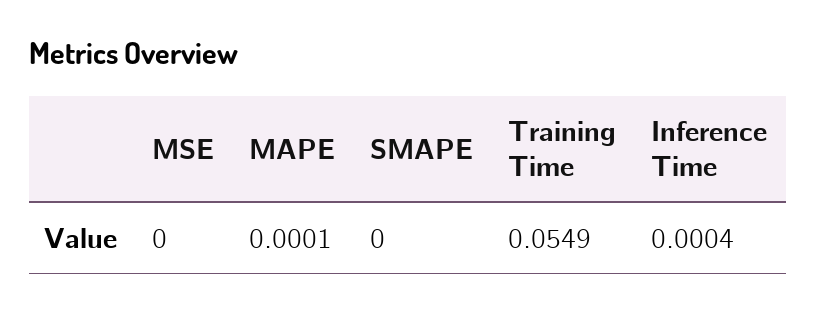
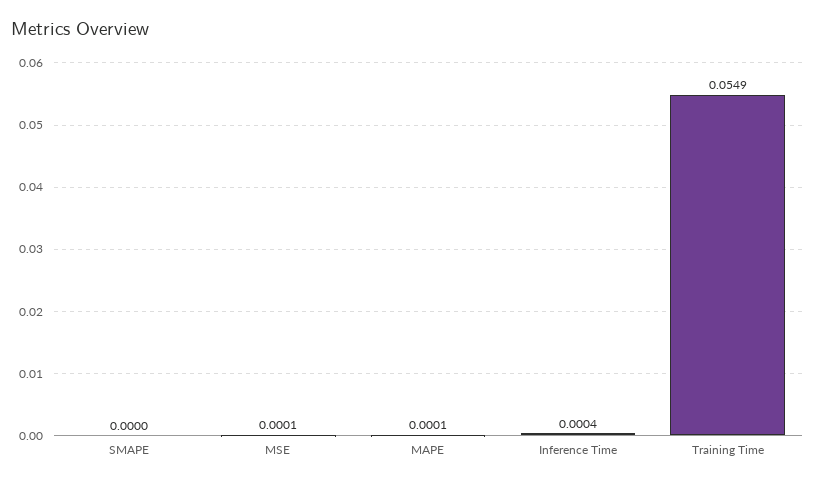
MSE: 0 -> 0.0001

